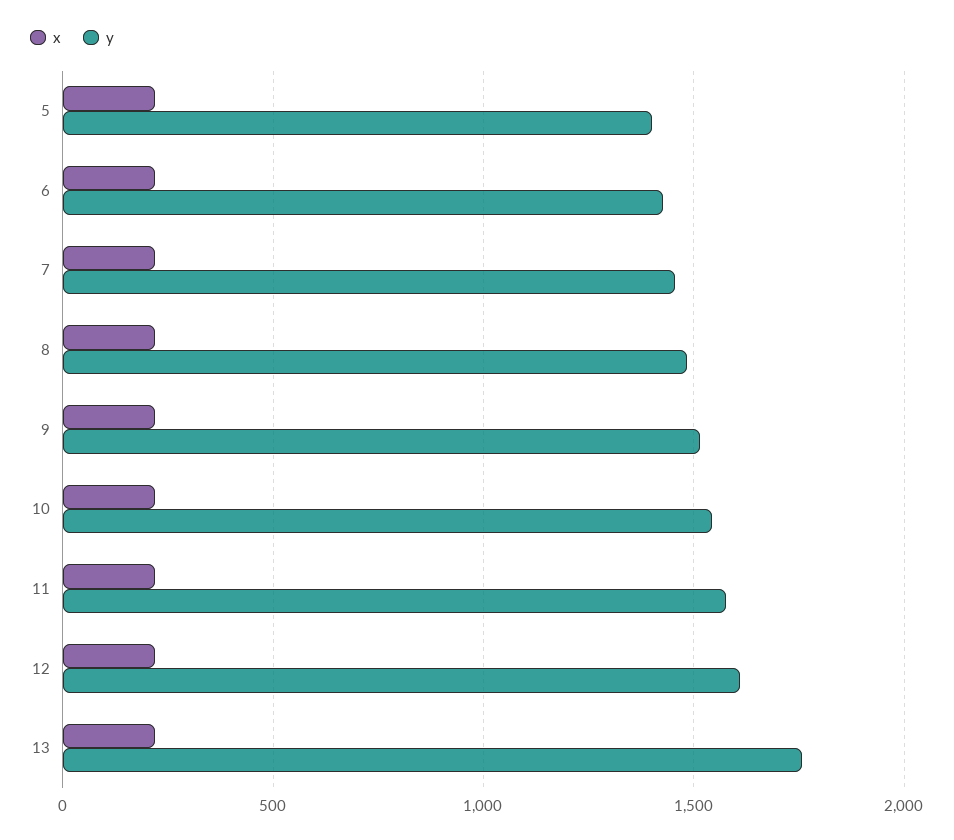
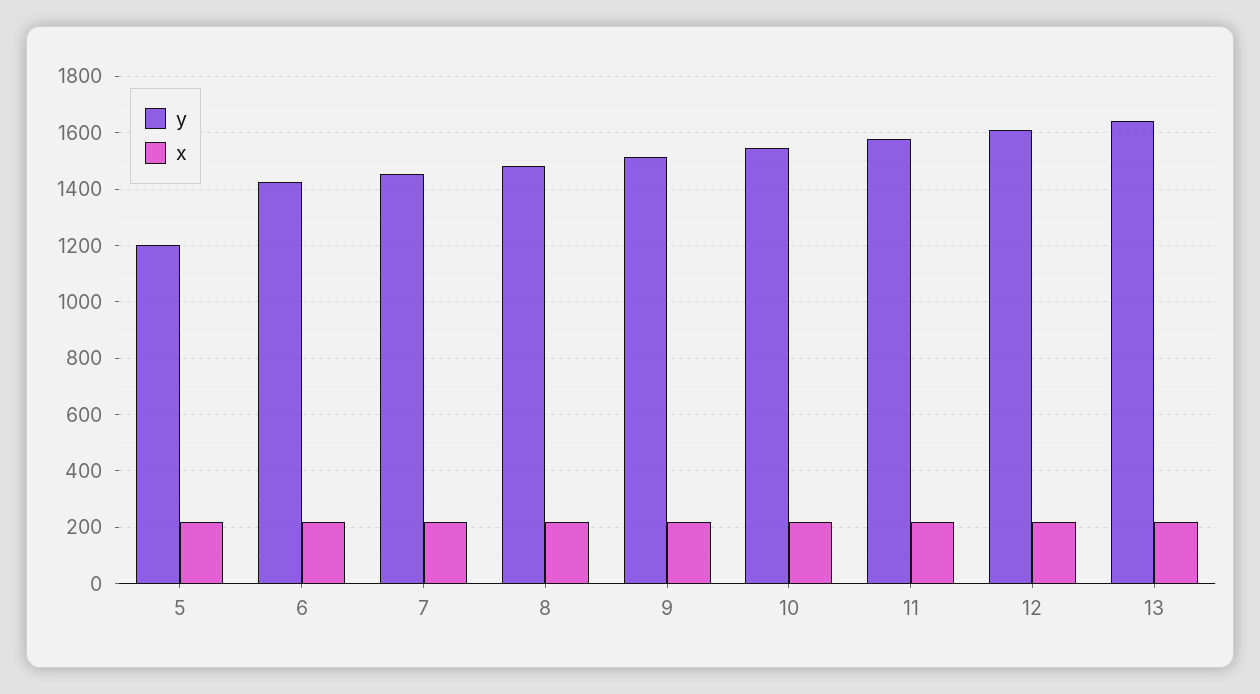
y, 5: 1400 -> 1200
y, 13: 1750 -> 1650

